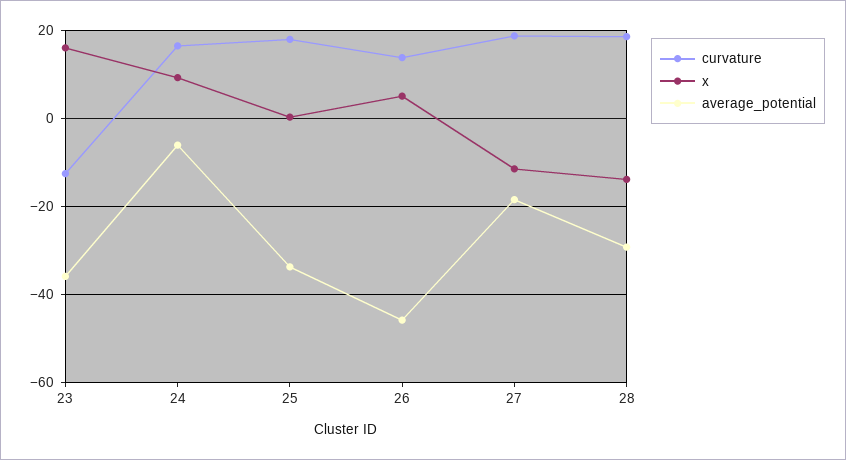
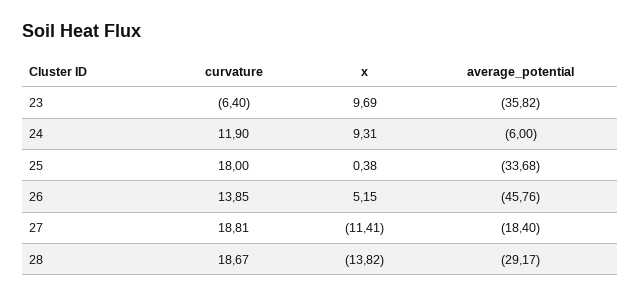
curvature, 23: -12 -> -6.4
x, 23: 16 -> 9.69
curvature, 24: 16 -> 11.9

